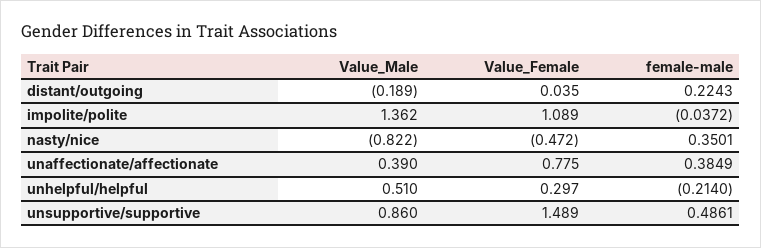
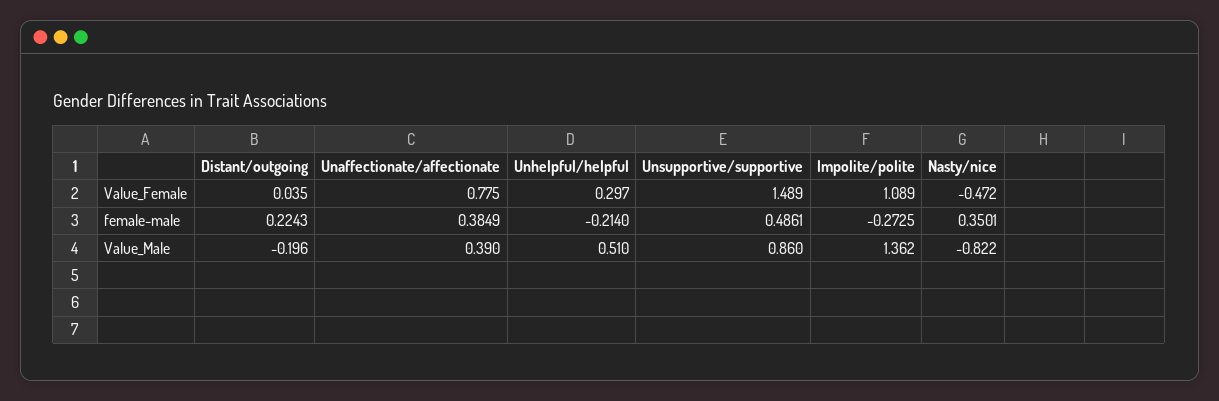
Value_Male, distant/outgoing: -0.189 -> -0.196
female-male, impolite/polite: -0.0372 -> -0.2725

